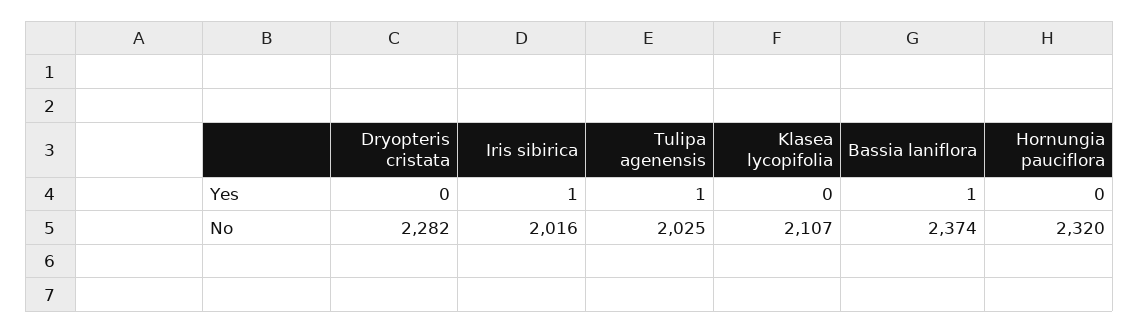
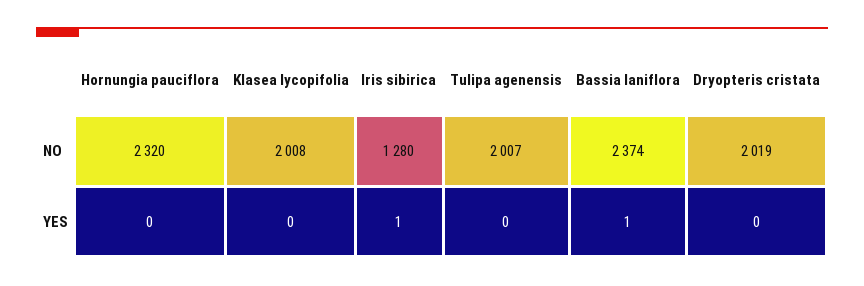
Tulipa agenensis, Yes: 1 -> 0
Dryopteris cristata, No: 2282 -> 2019
Iris sibirica, No: 2016 -> 1280
Tulipa agenensis, No: 2025 -> 2007
Klasea lycopifolia, No: 2107 -> 2008

